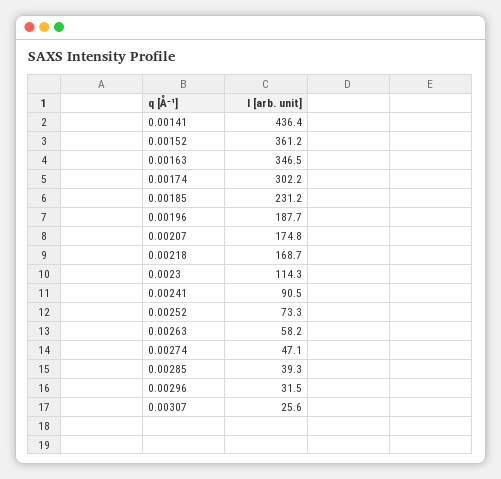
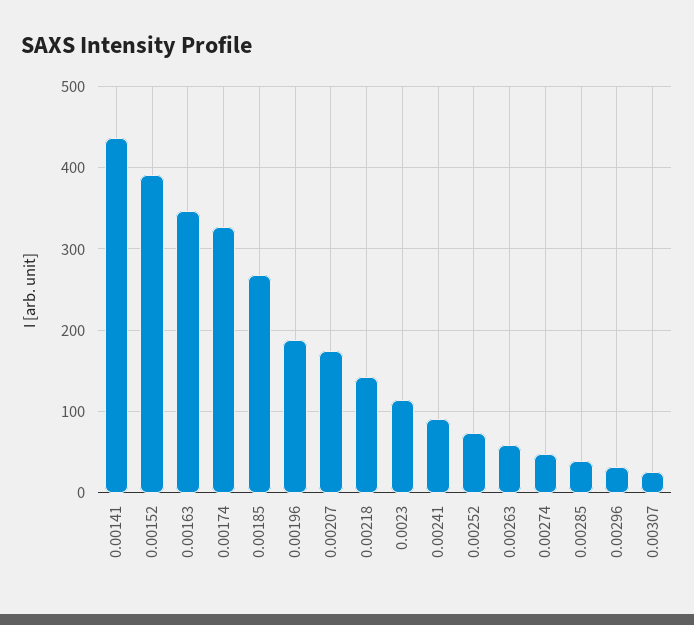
0.00152: 361.2 -> 390
0.00174: 302.2 -> 330
0.00185: 231.2 -> 270
0.00218: 168.7 -> 140

